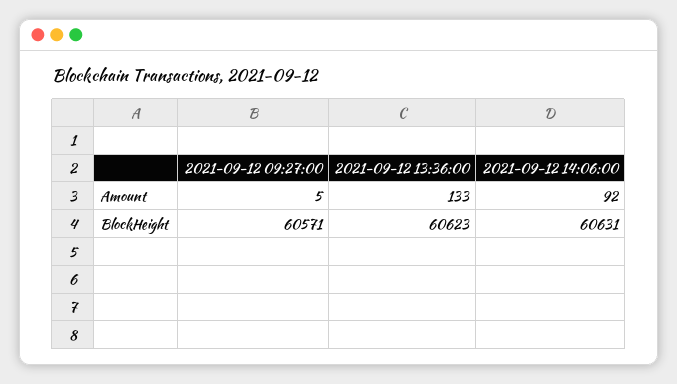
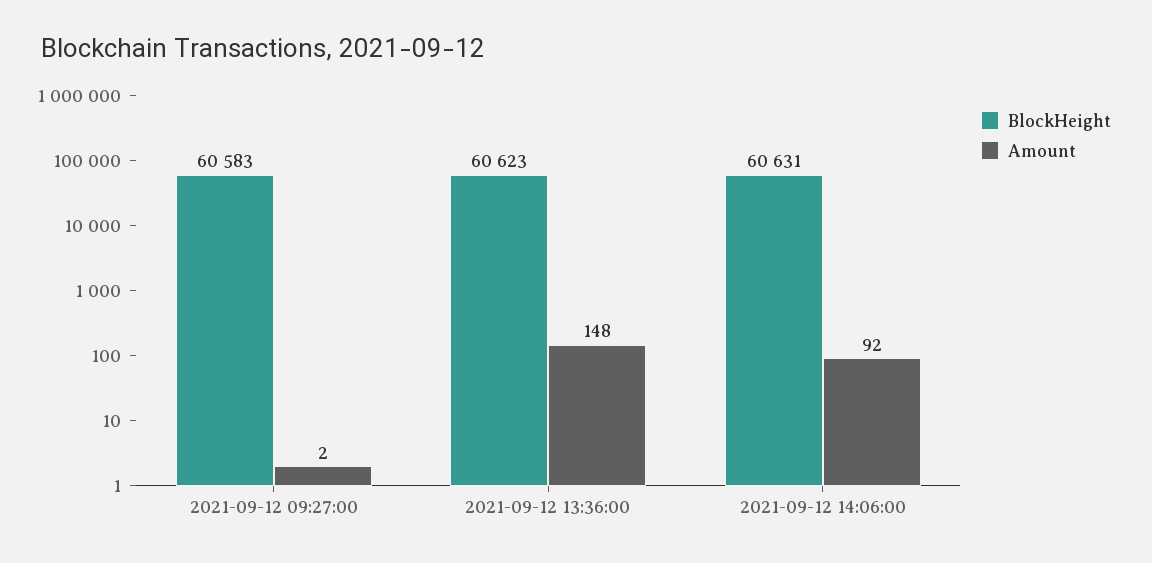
Amount, 2021-09-12 09:27:00: 5 -> 2
Amount, 2021-09-12 13:36:00: 133 -> 148
BlockHeight, 2021-09-12 09:27:00: 60571 -> 60583

